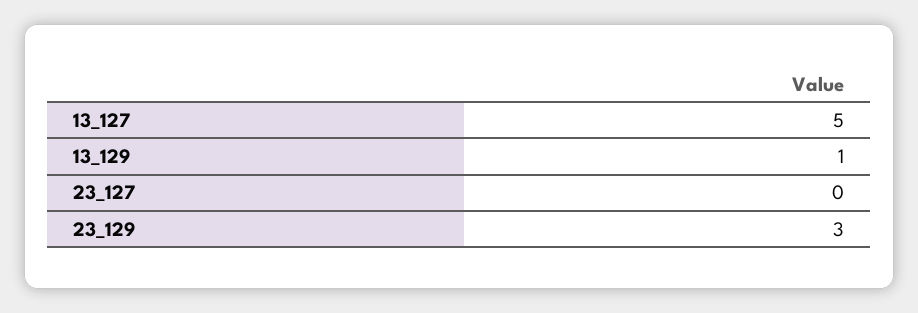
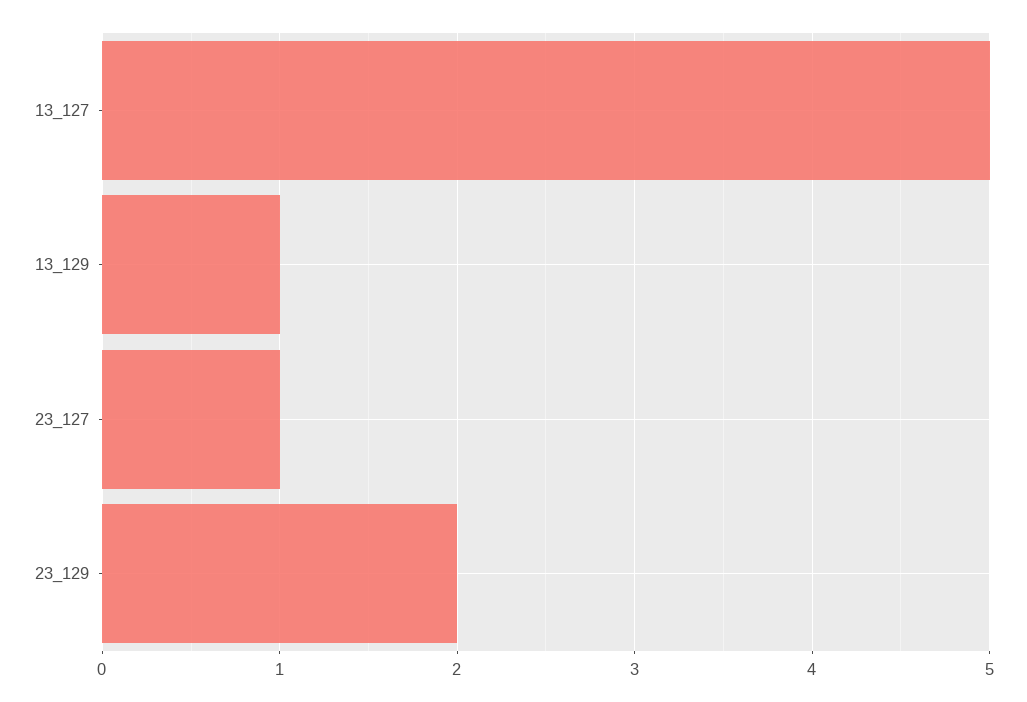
23_127: 0 -> 1
23_129: 3 -> 2

